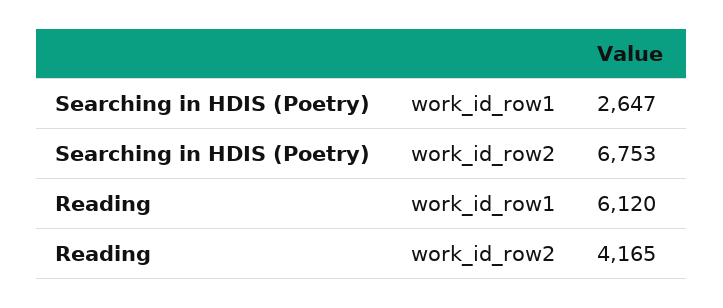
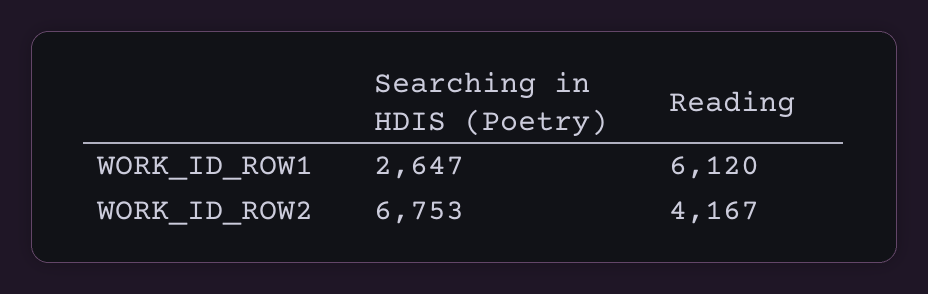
Reading, work_id_row2: 4165 -> 4167

